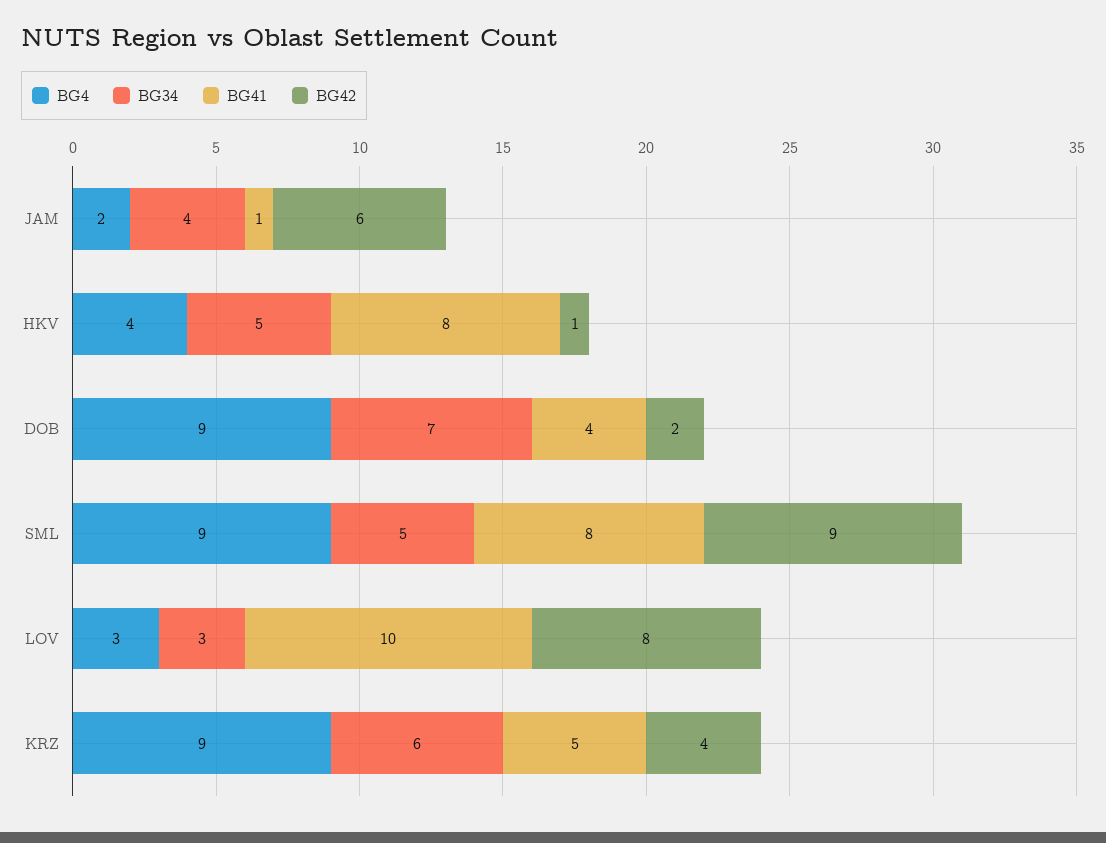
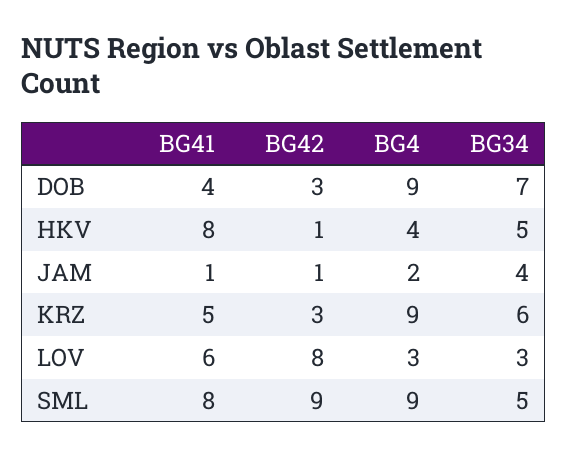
BG42, JAM: 6 -> 1
BG42, DOB: 2 -> 3
BG41, LOV: 10 -> 6
BG42, KRZ: 4 -> 3

